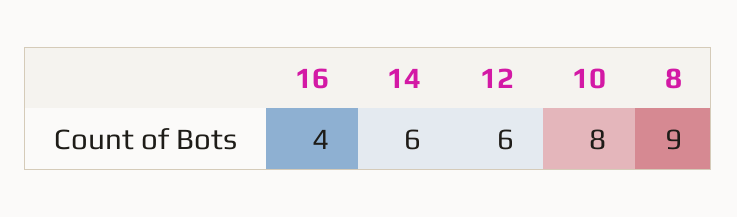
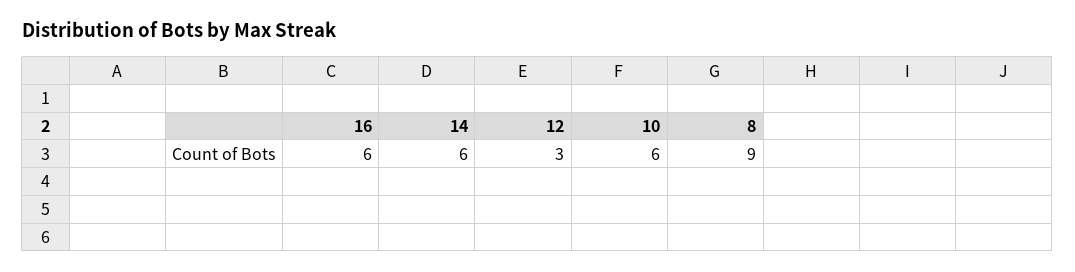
16: 4 -> 6
12: 6 -> 3
10: 8 -> 6

